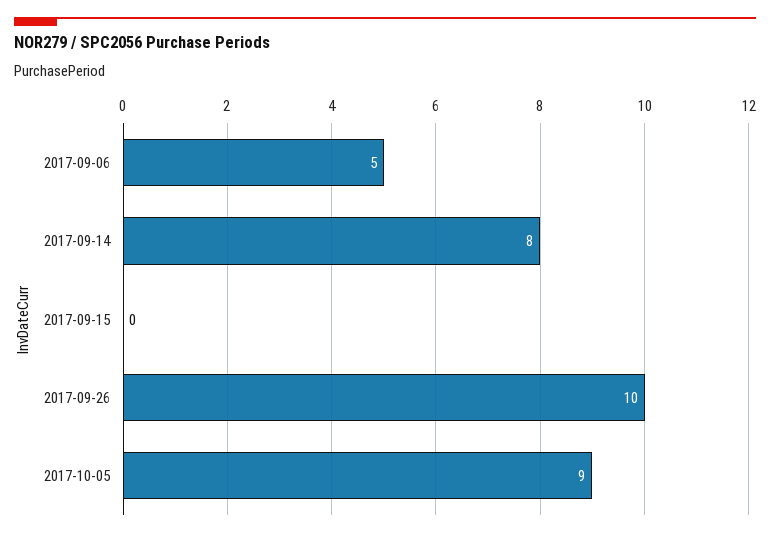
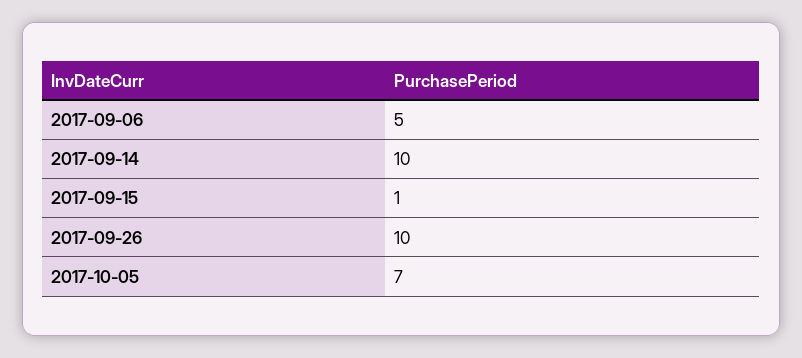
2017-09-14: 8 -> 10
2017-09-15: 0 -> 1
2017-10-05: 9 -> 7

